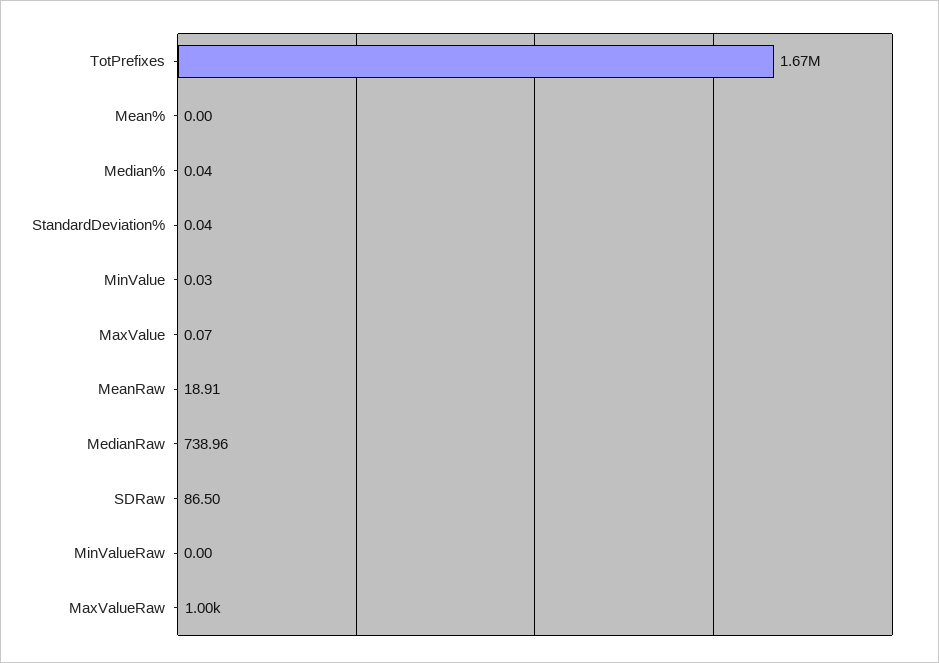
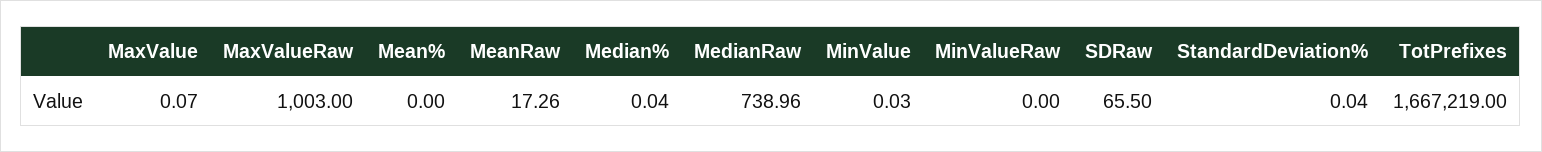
MeanRaw: 18.91 -> 17.26
SDRaw: 86.5 -> 65.5

